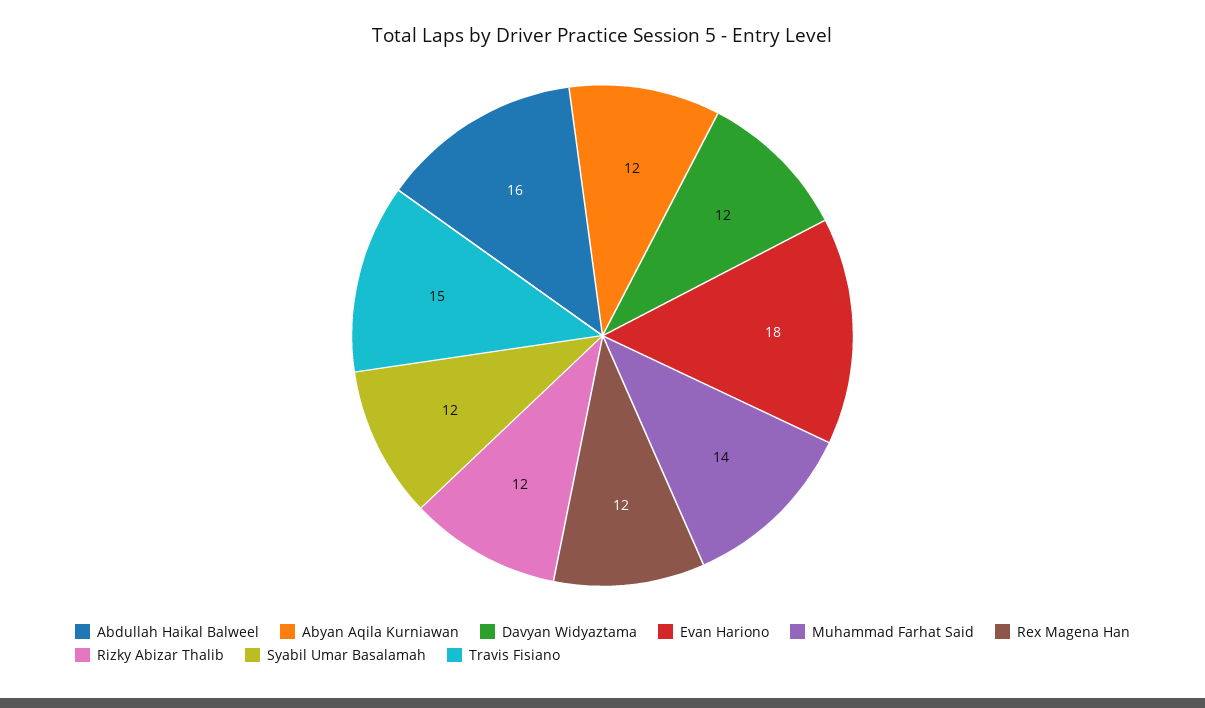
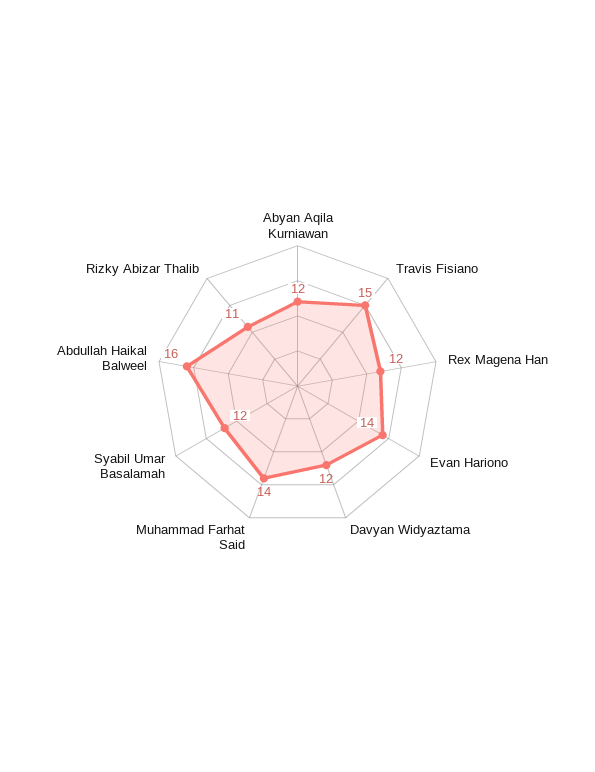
Evan Hariono: 18 -> 14
Rizky Abizar Thalib: 12 -> 11

